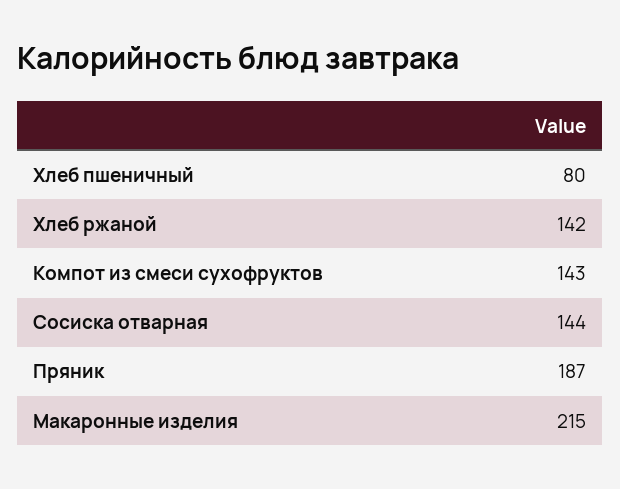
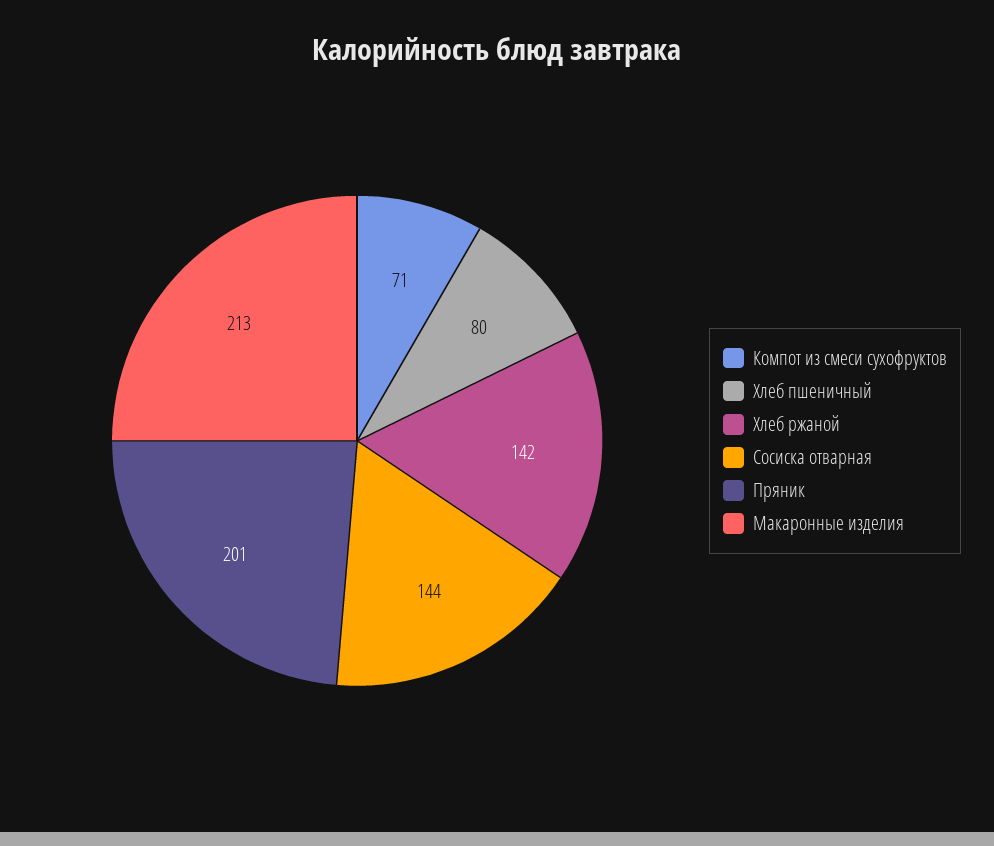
Компот из смеси сухофруктов: 143 -> 71
Пряник: 187 -> 201
Макаронные изделия: 215 -> 213

